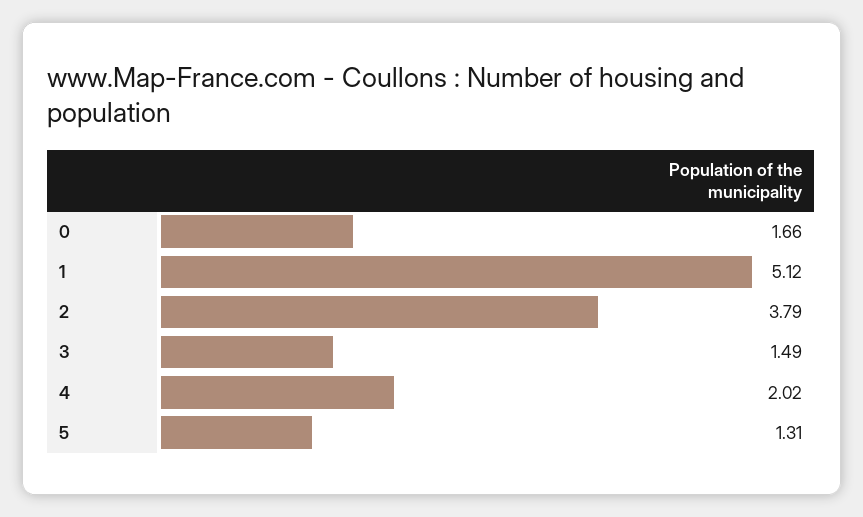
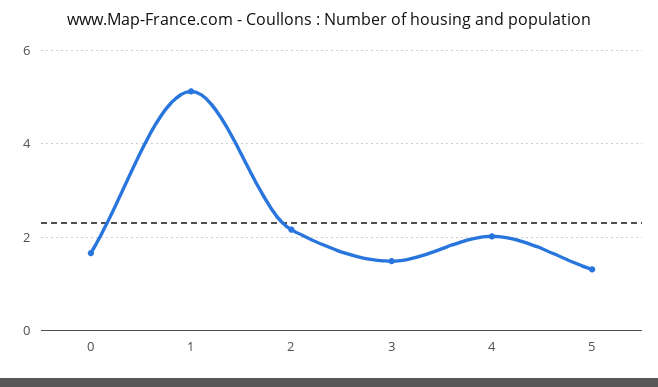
2: 3.79 -> 2.2

